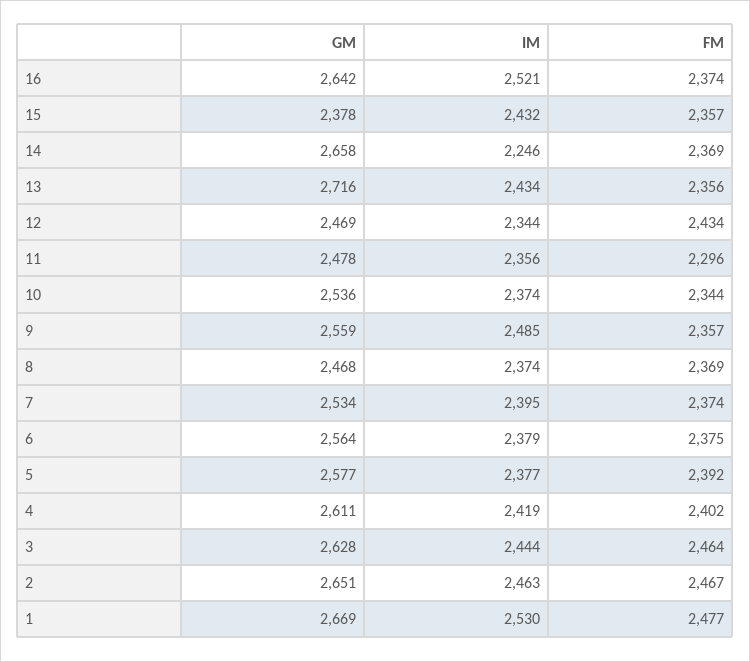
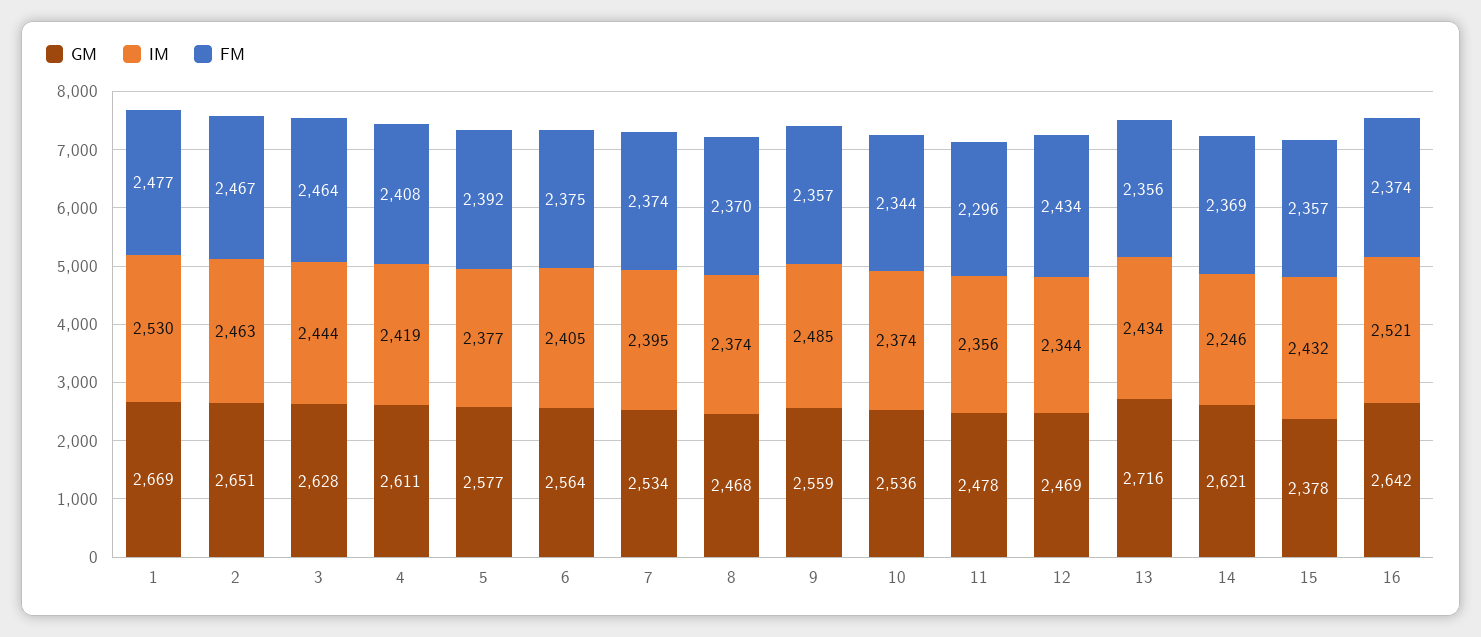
GM, 14: 2658 -> 2621
FM, 8: 2369 -> 2370
IM, 6: 2379 -> 2405
FM, 4: 2402 -> 2408

